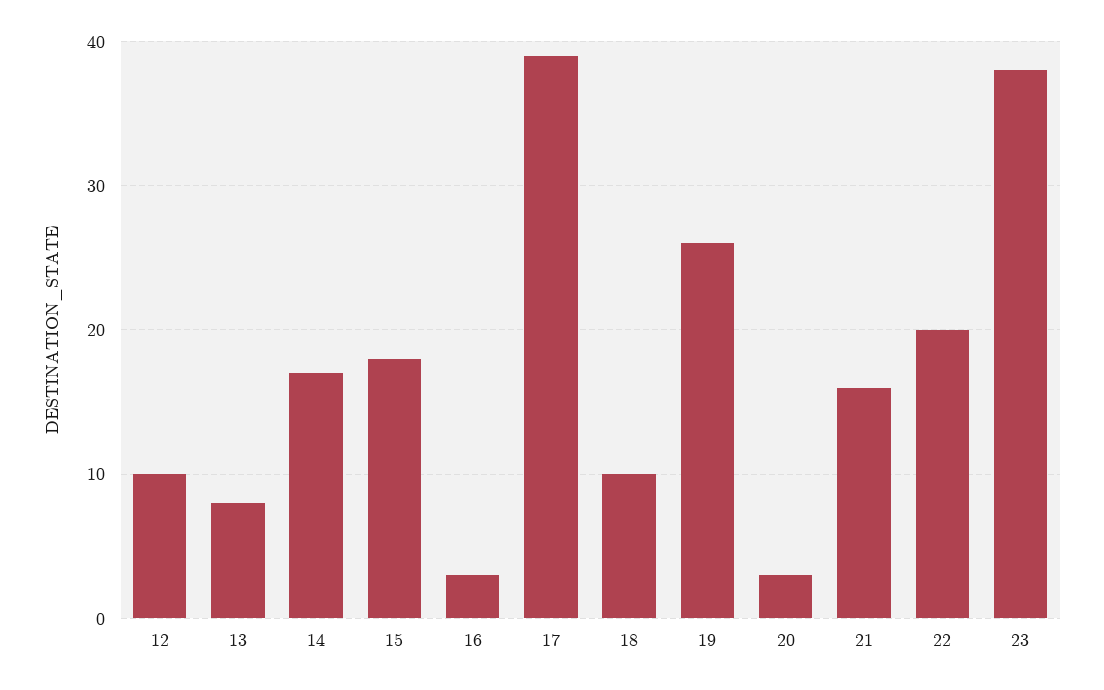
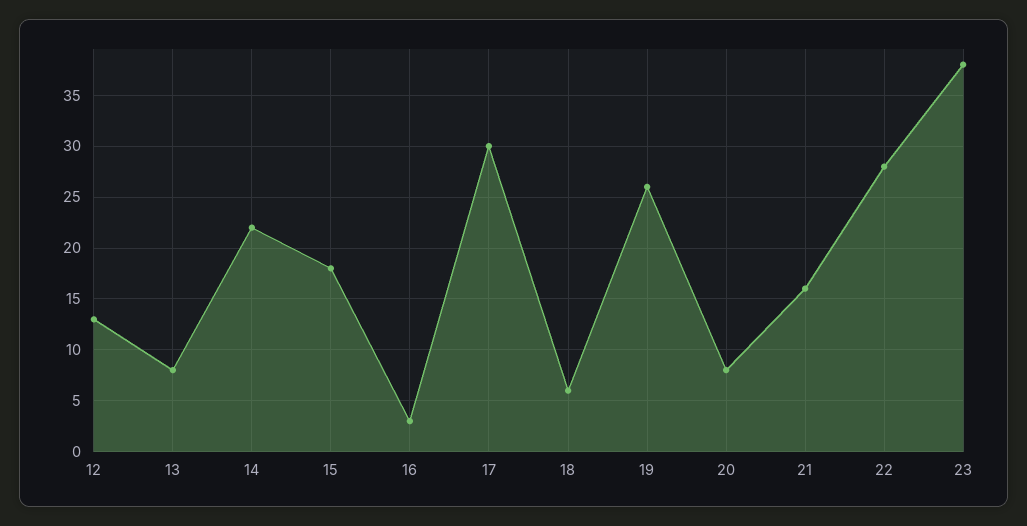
12: 10 -> 13
14: 17 -> 22
17: 39 -> 30
18: 10 -> 6
20: 3 -> 8
22: 20 -> 28

